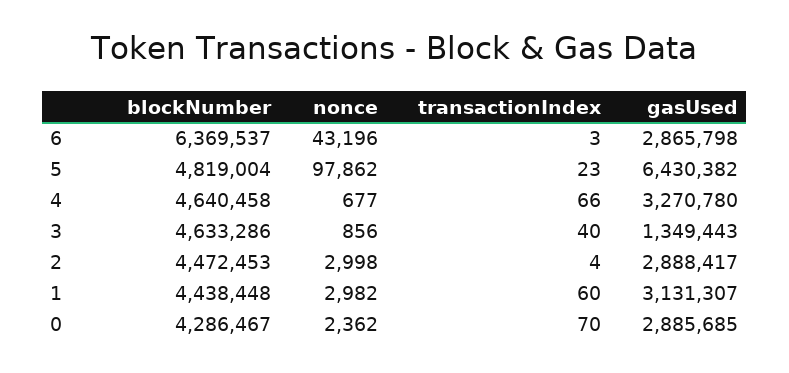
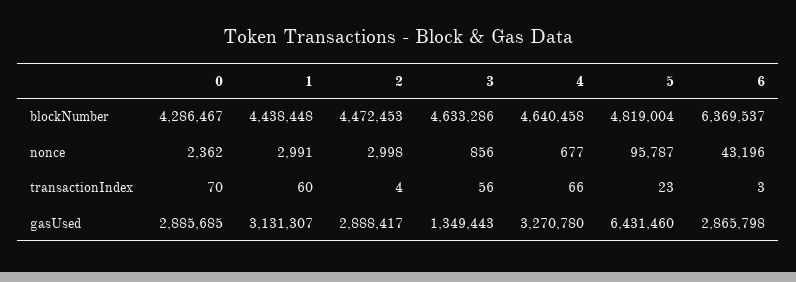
nonce, 5: 97862 -> 95787
gasUsed, 5: 6430382 -> 6431460
transactionIndex, 3: 40 -> 56
nonce, 1: 2982 -> 2991

